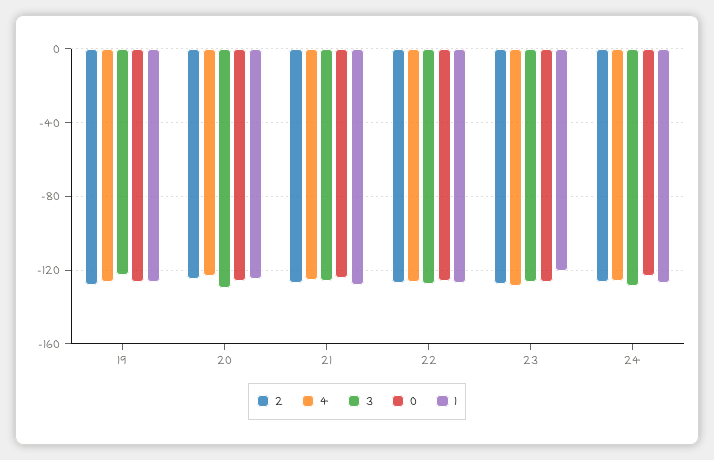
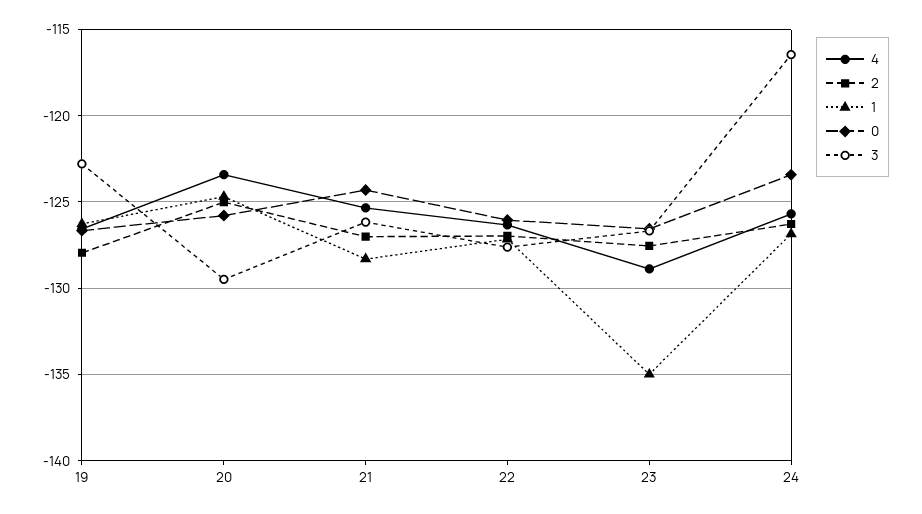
1, 23: -120 -> -135
3, 24: -130 -> -116.5

